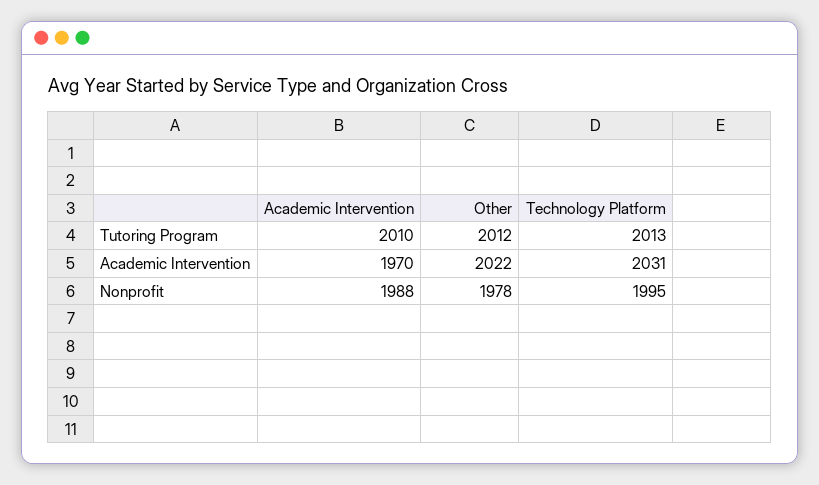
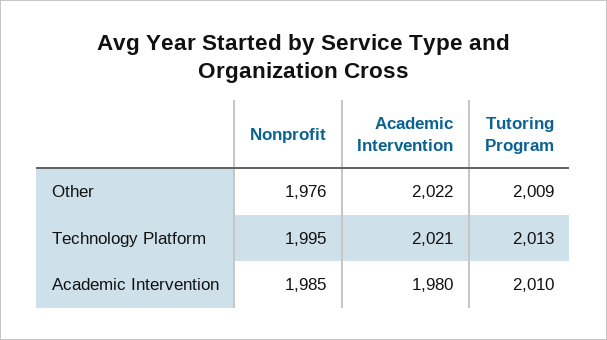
Other, Tutoring Program: 2012 -> 2009
Academic Intervention, Academic Intervention: 1970 -> 1980
Technology Platform, Academic Intervention: 2031 -> 2021
Academic Intervention, Nonprofit: 1988 -> 1985
Other, Nonprofit: 1978 -> 1976

